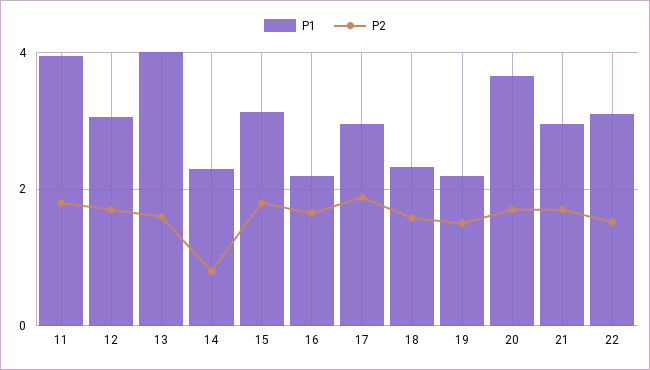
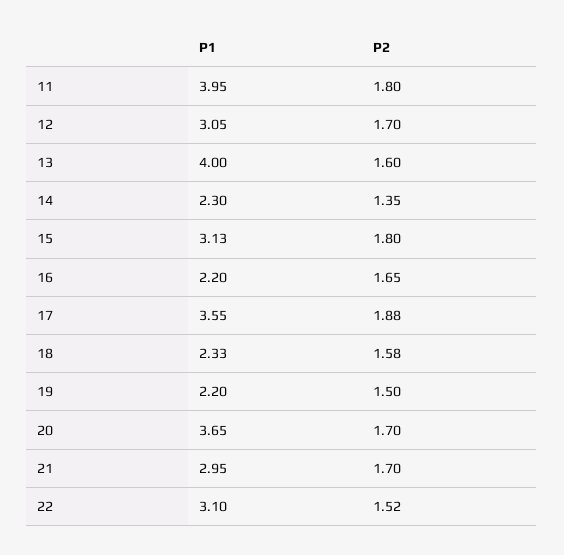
P2, 14: 0.8 -> 1.35
P1, 17: 3 -> 3.55

